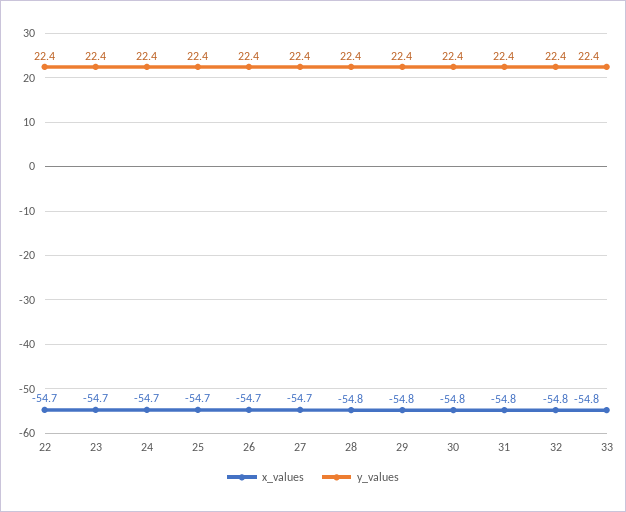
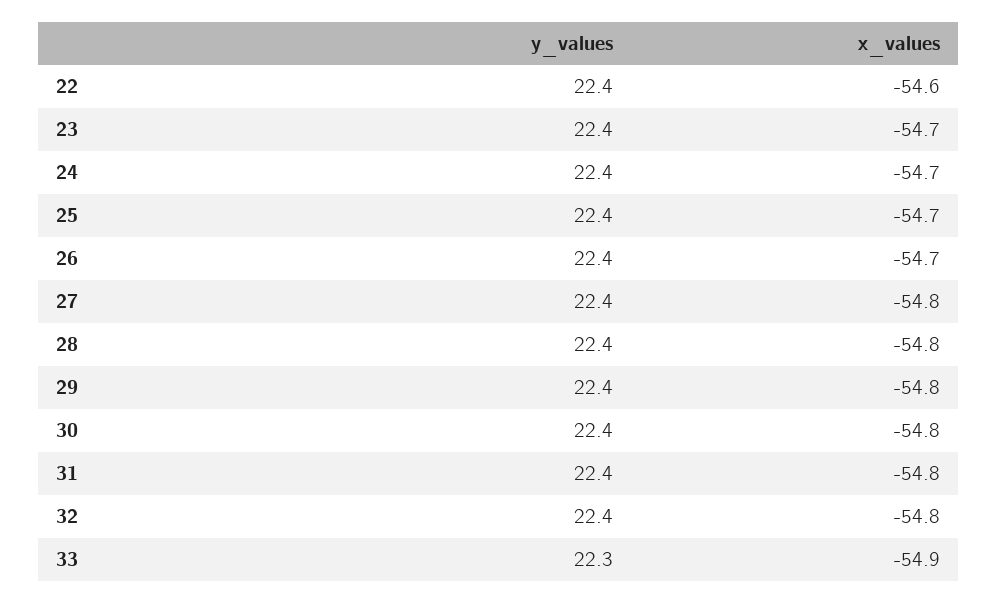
x_values, 22: -54.7 -> -54.6
x_values, 27: -54.7 -> -54.8
x_values, 33: -54.8 -> -54.9
y_values, 33: 22.4 -> 22.3

